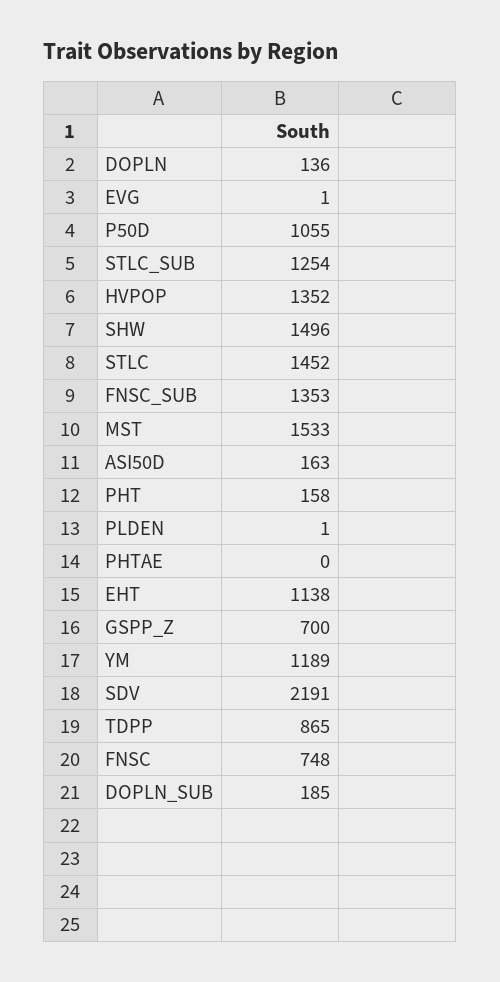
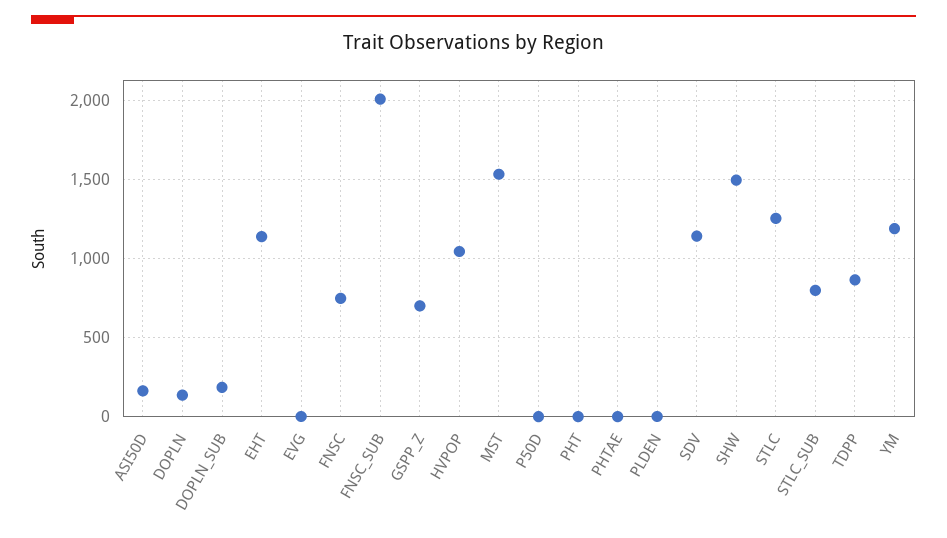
P50D: 1055 -> 0
STLC_SUB: 1254 -> 800
HVPOP: 1352 -> 1050
STLC: 1452 -> 1250
FNSC_SUB: 1353 -> 2000
PHT: 158 -> 0
SDV: 2191 -> 1150

